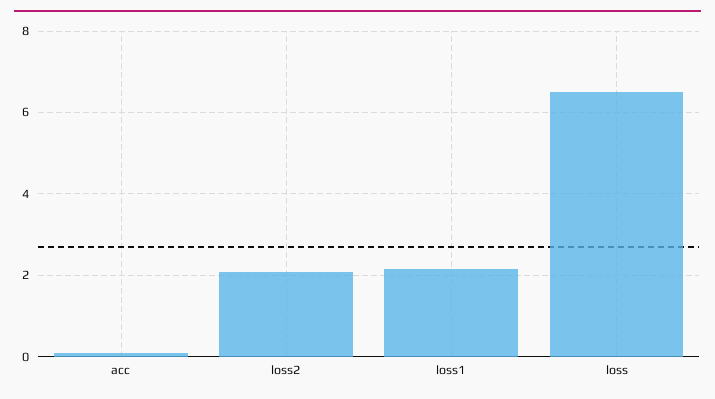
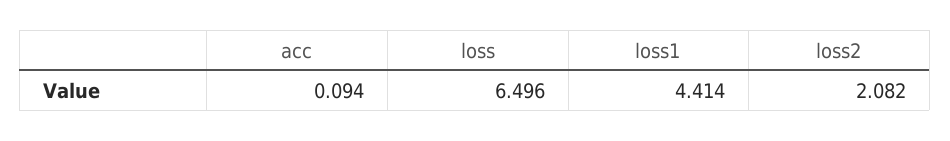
loss1: 2.2 -> 4.414

